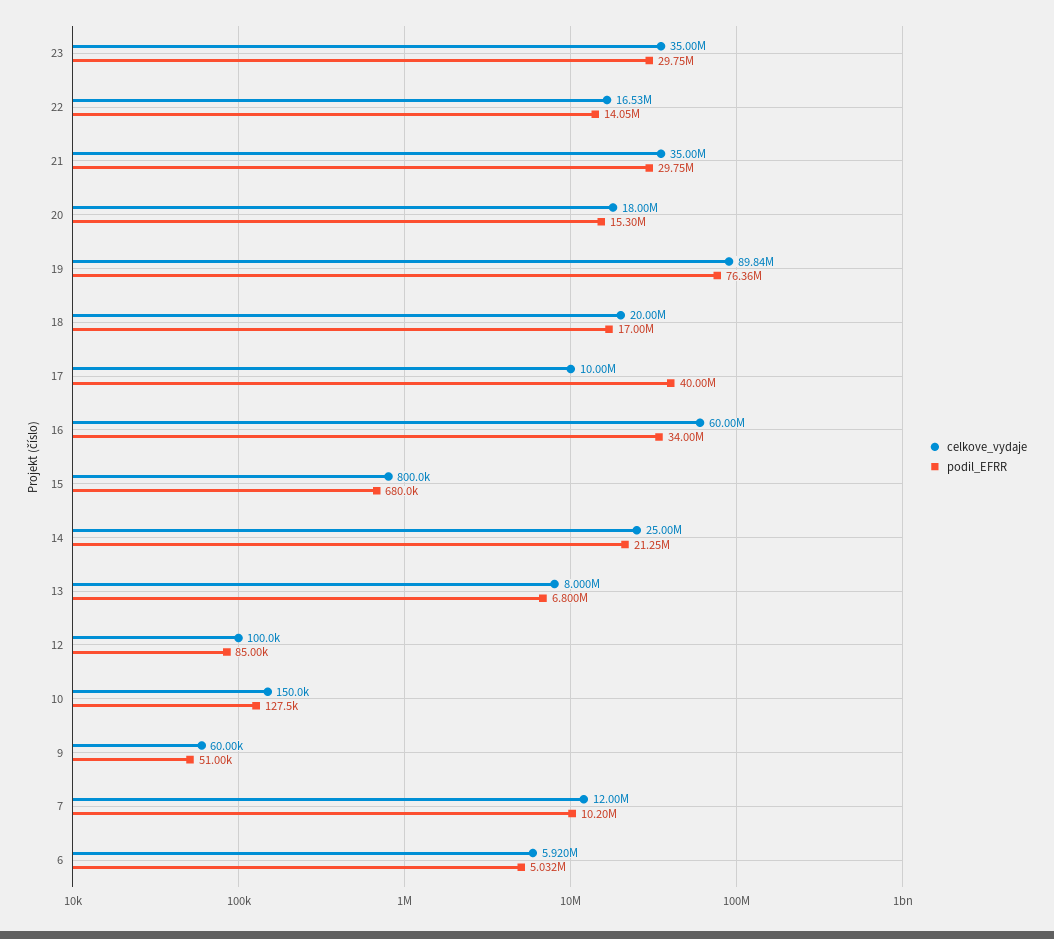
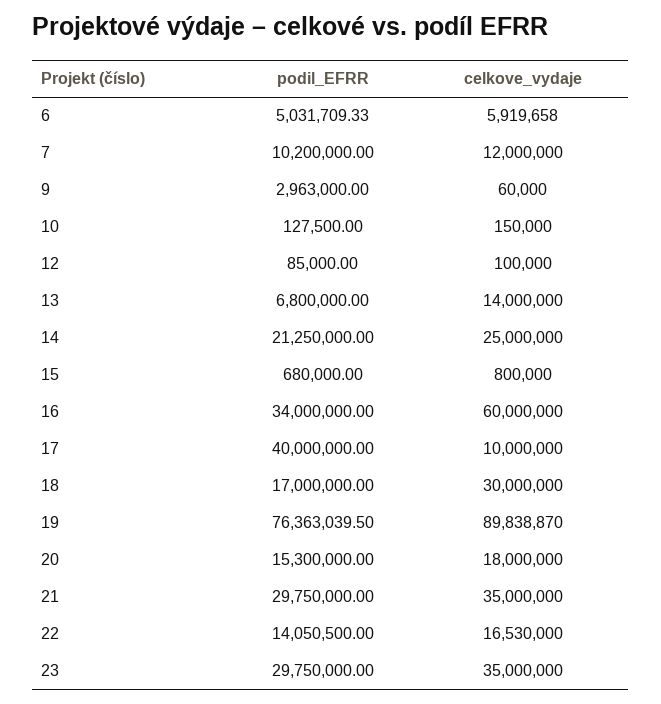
celkove_vydaje, 18: 20000000 -> 30000000
celkove_vydaje, 13: 8000000 -> 14000000
podil_EFRR, 9: 51000 -> 2963000

